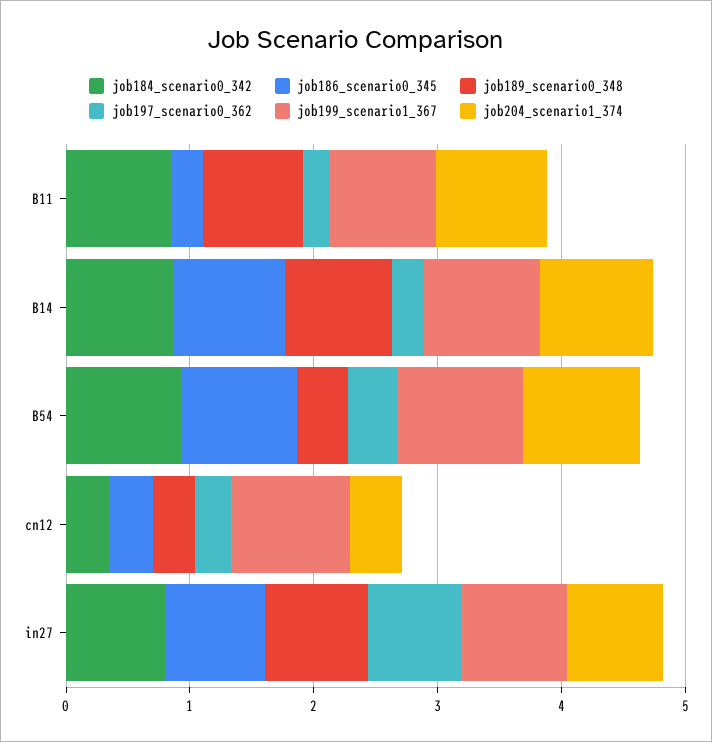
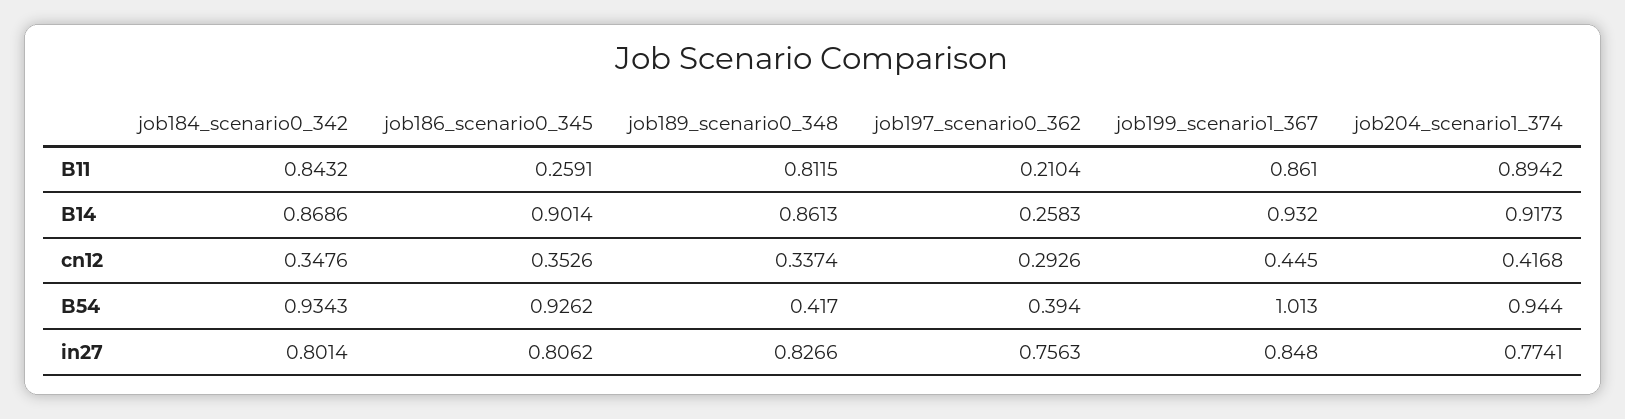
job199_scenario1_367, cn12: 1 -> 0.445

